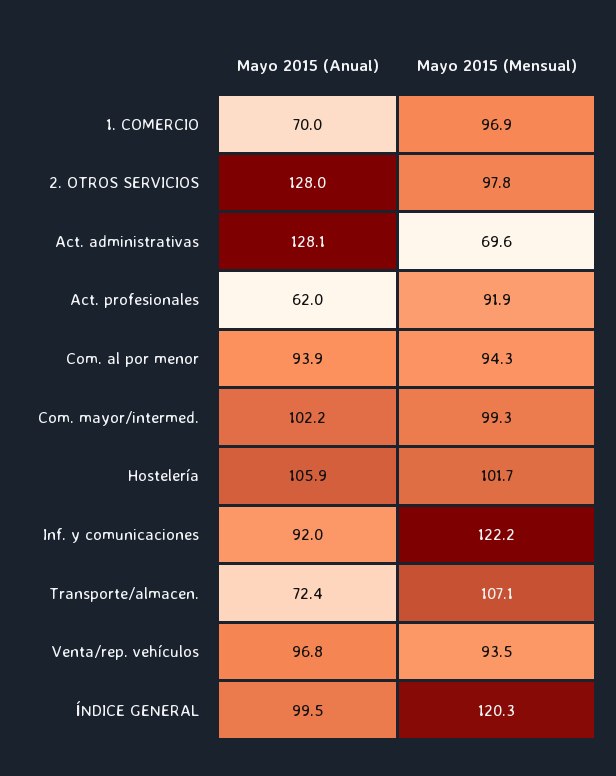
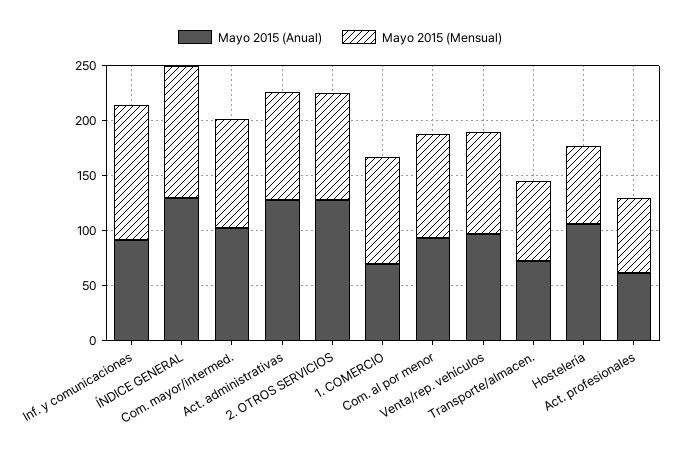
Mayo 2015 (Mensual), Act. administrativas: 69.6 -> 100
Mayo 2015 (Mensual), Act. profesionales: 91.9 -> 70
Mayo 2015 (Mensual), Hostelería: 101.7 -> 70
Mayo 2015 (Mensual), Transporte/almacen.: 107.1 -> 70
Mayo 2015 (Anual), ÍNDICE GENERAL: 99.5 -> 130

